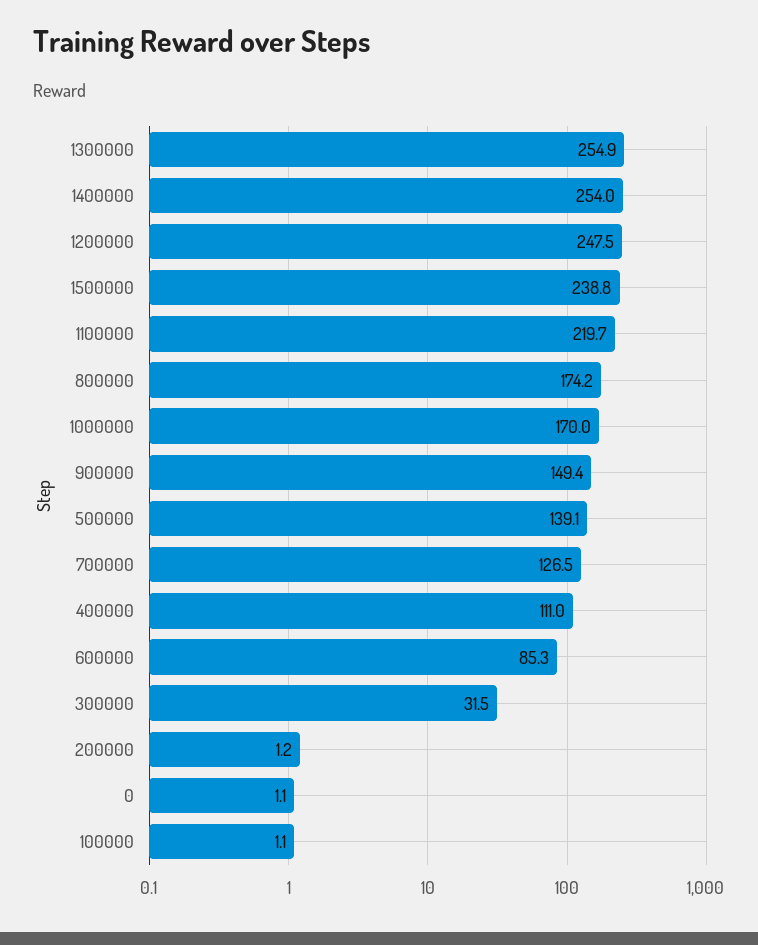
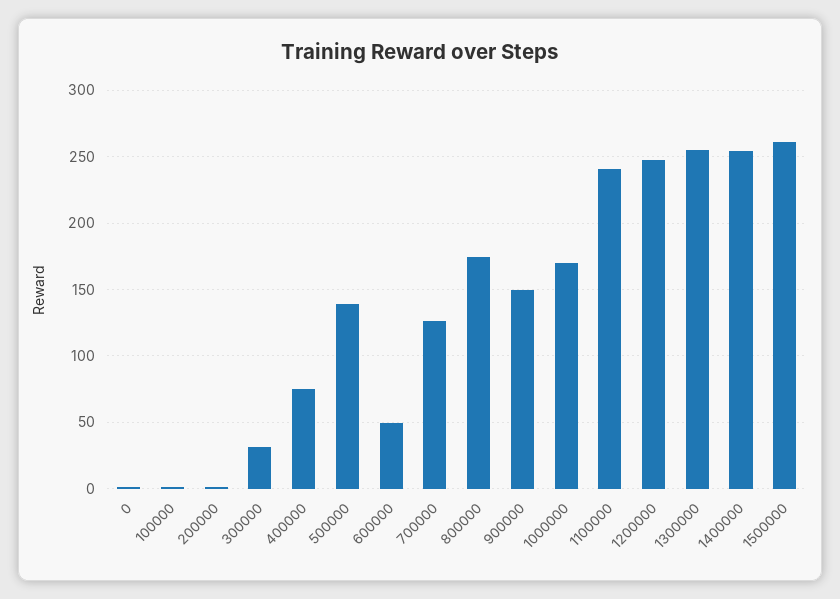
1500000: 238.8 -> 260
1100000: 219.7 -> 240
400000: 111 -> 75
600000: 85.3 -> 50

